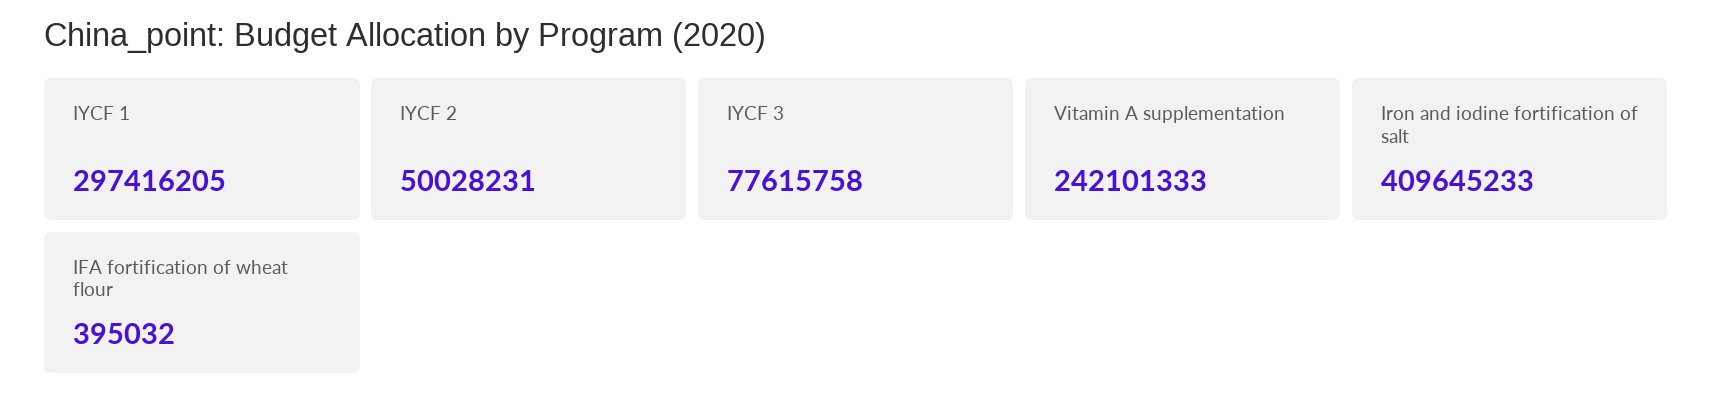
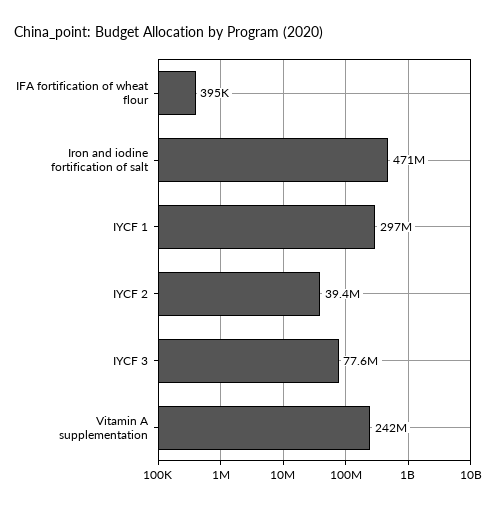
IYCF 2: 50028231 -> 39400000
Iron and iodine fortification of salt: 409645233 -> 471000000

